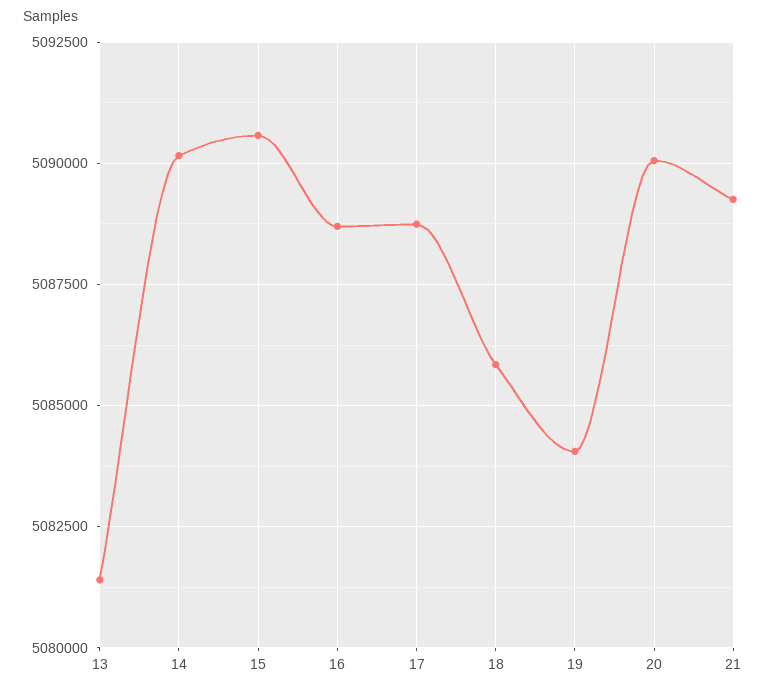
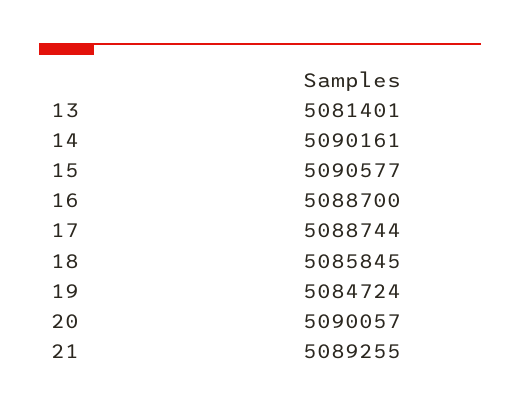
19: 5084000 -> 5084724

